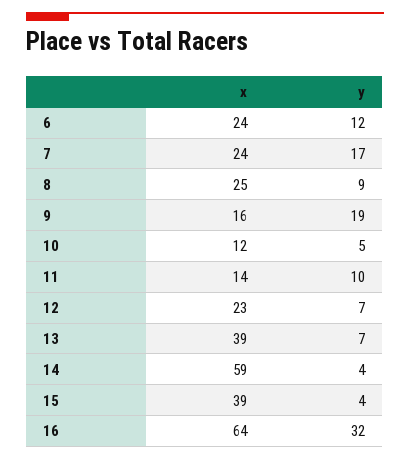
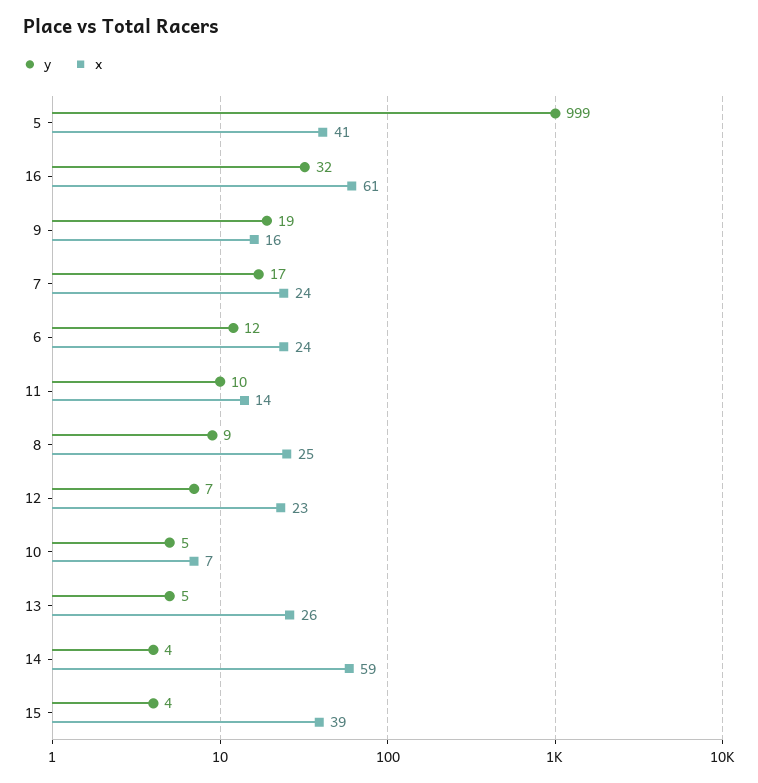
x, 10: 12 -> 7
x, 13: 39 -> 26
y, 13: 7 -> 5
x, 16: 64 -> 61
y, 5: none -> 999
x, 5: none -> 41

